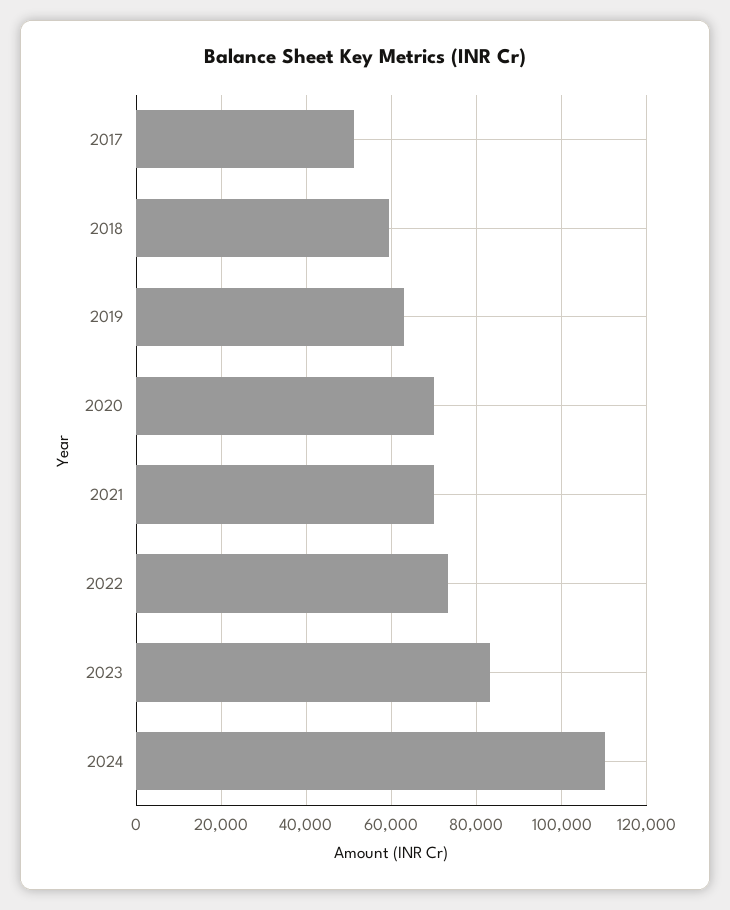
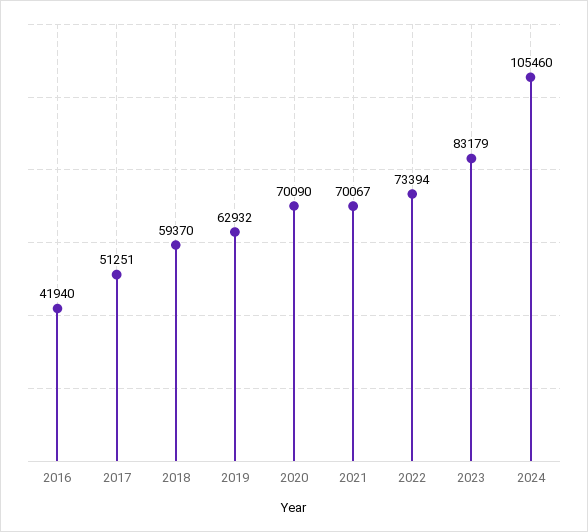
2024: 110000 -> 105460
2016: none -> 41940

